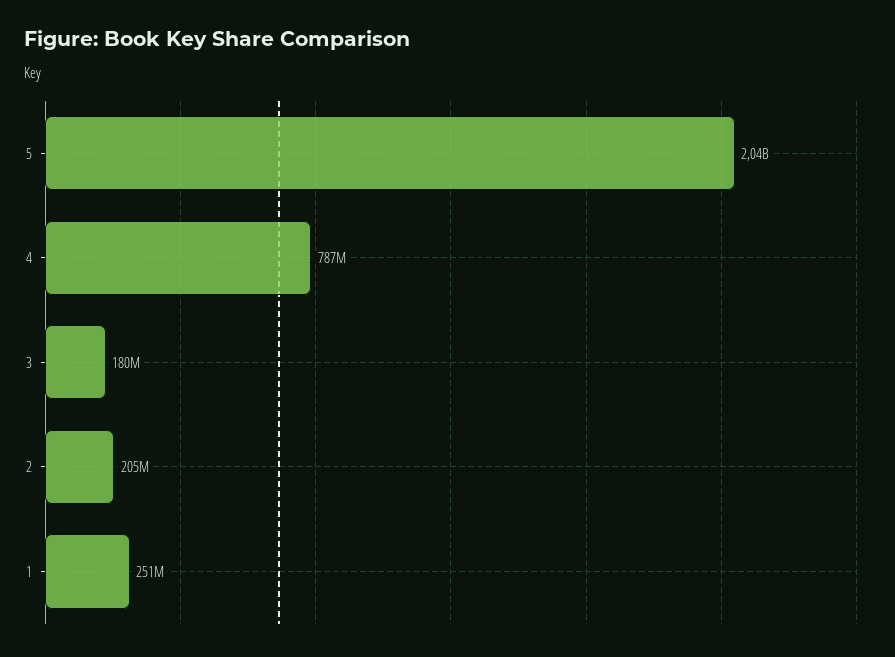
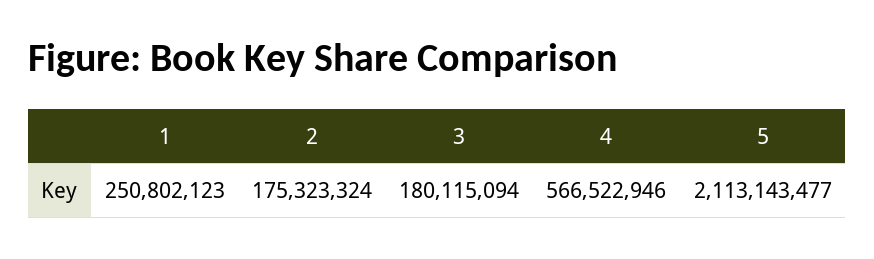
5: 2040000000 -> 2113143477
4: 787000000 -> 566522946
2: 205000000 -> 175323324

